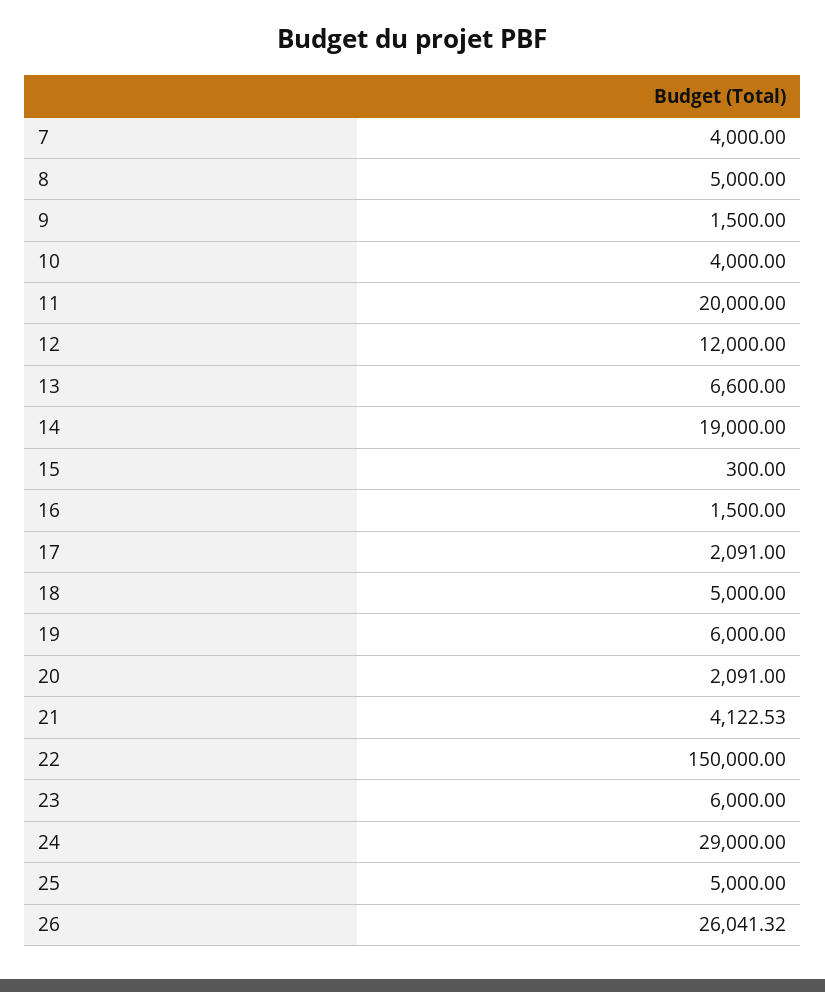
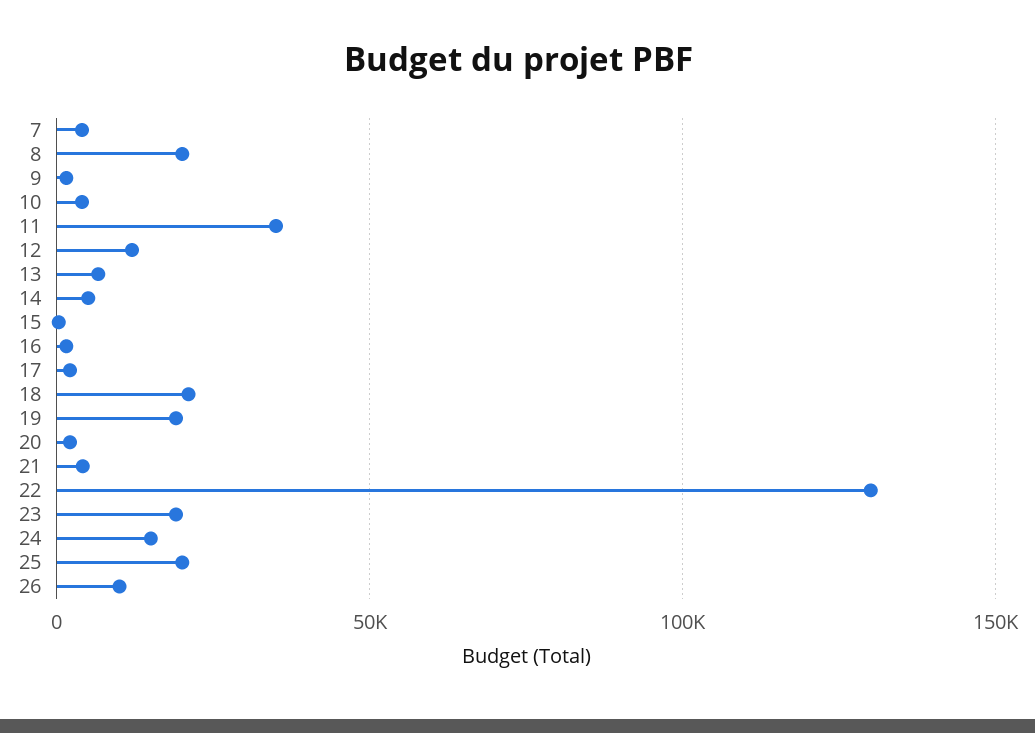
8: 5000 -> 20000
11: 20000 -> 35000
14: 19000 -> 5000
18: 5000 -> 20000
19: 6000 -> 20000
22: 150000 -> 130000
23: 6000 -> 20000
24: 29000 -> 15000
25: 5000 -> 20000
26: 26041.32 -> 10000

